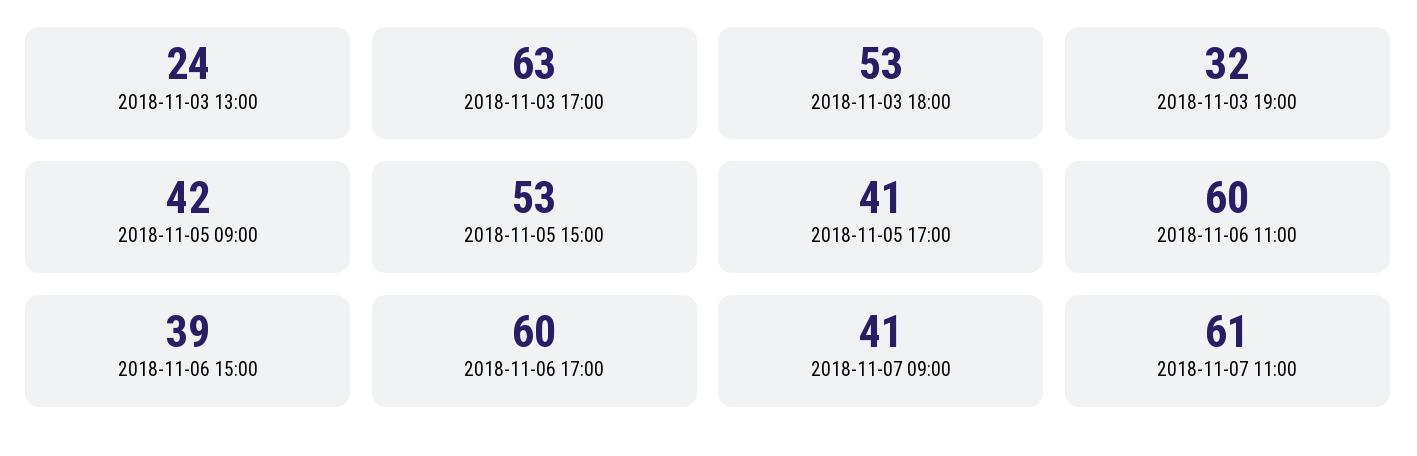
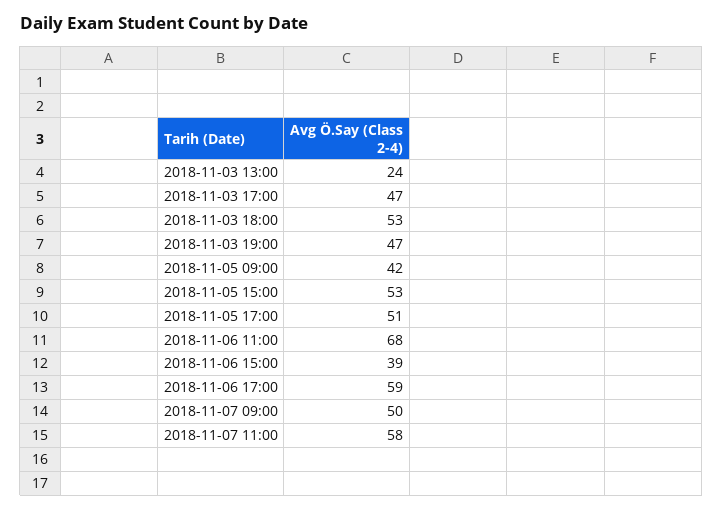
2018-11-03 17:00: 63 -> 47
2018-11-03 19:00: 32 -> 47
2018-11-05 17:00: 41 -> 51
2018-11-06 11:00: 60 -> 68
2018-11-06 17:00: 60 -> 59
2018-11-07 09:00: 41 -> 50
2018-11-07 11:00: 61 -> 58

